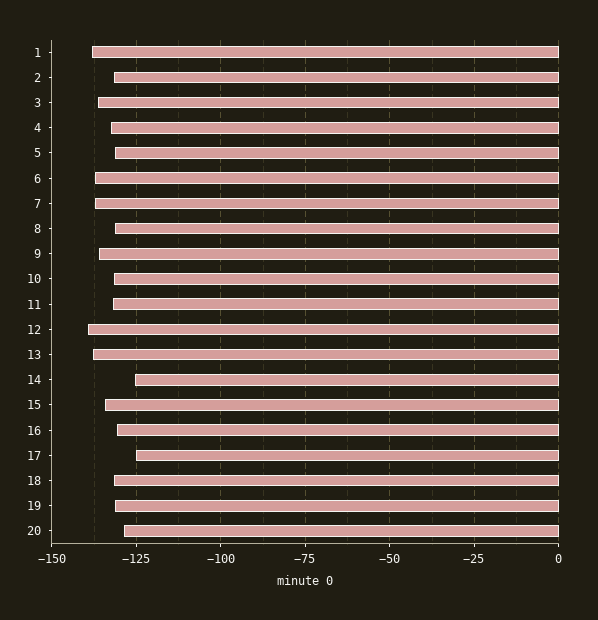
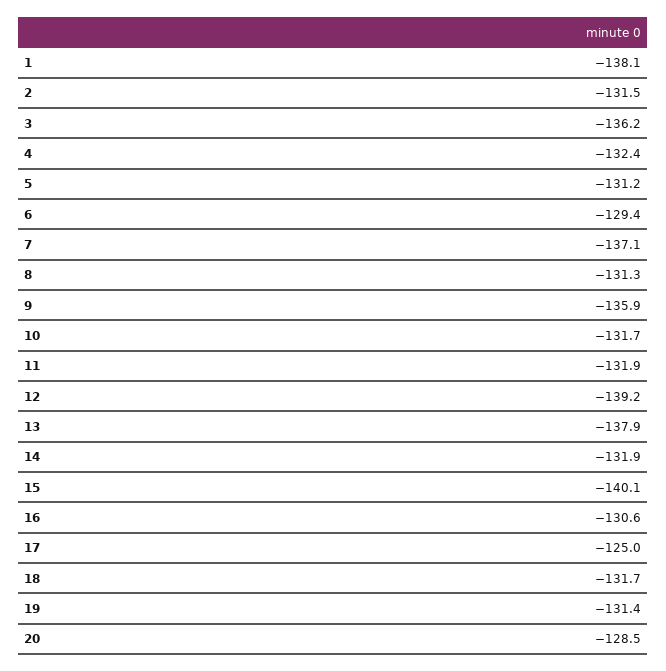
6: -137.5 -> -129.4
14: -125 -> -131.9
15: -135 -> -140.1

